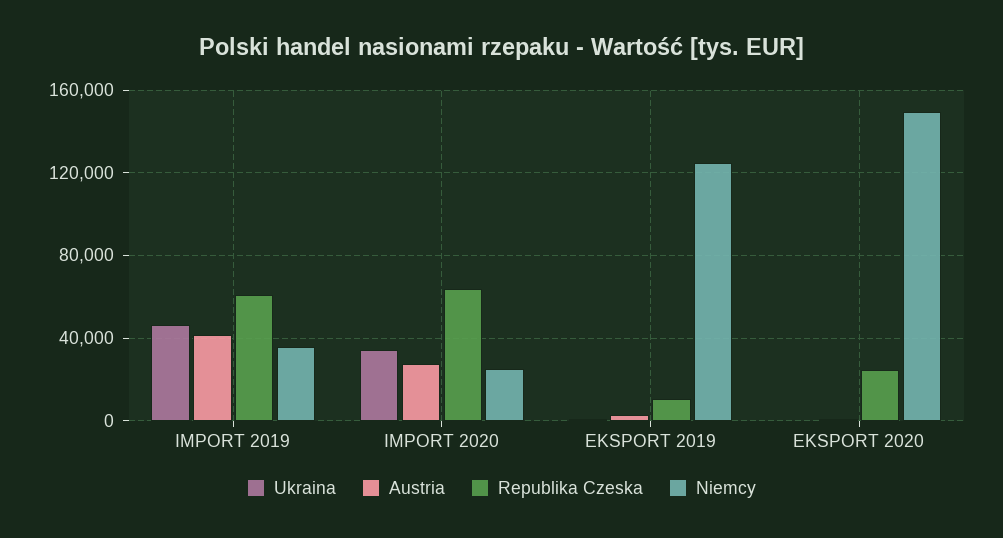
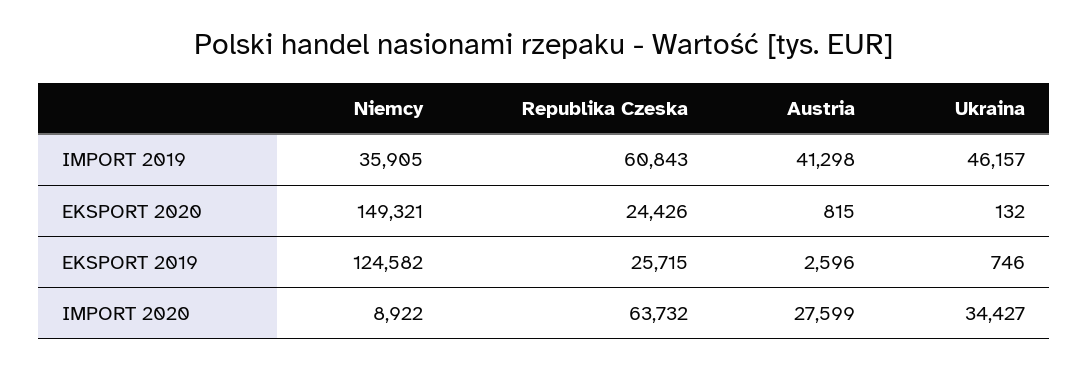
Niemcy, IMPORT 2020: 25000 -> 8922
Republika Czeska, EKSPORT 2019: 10000 -> 25715

